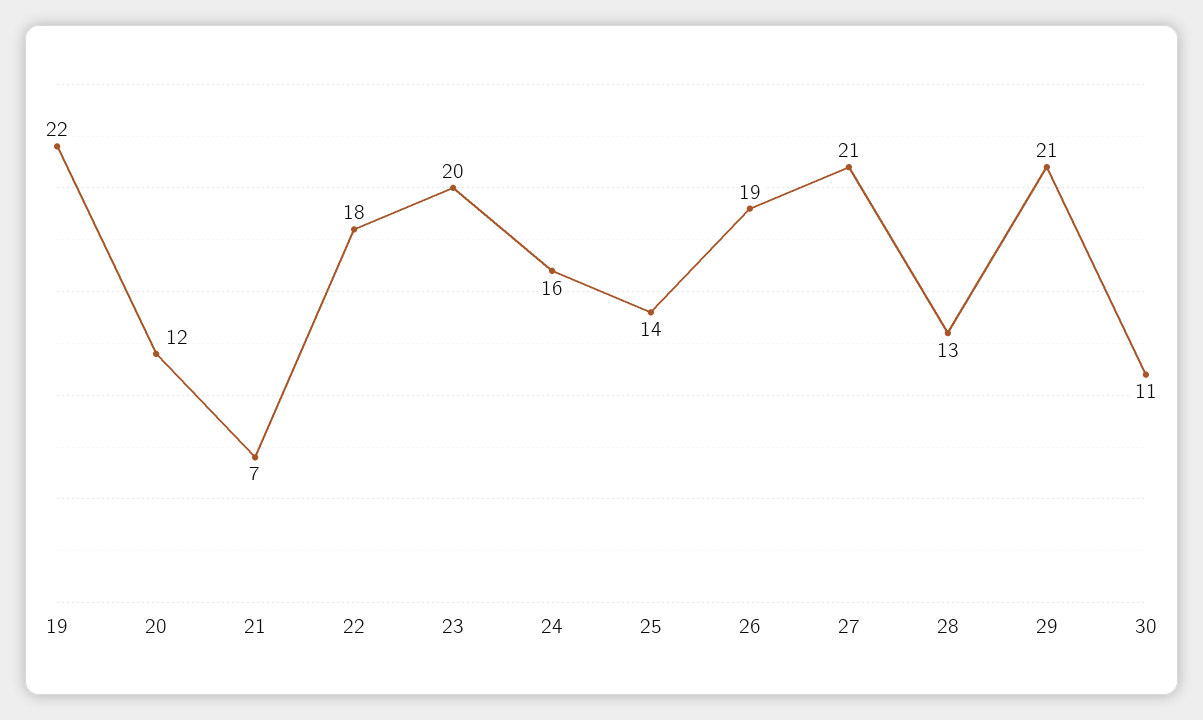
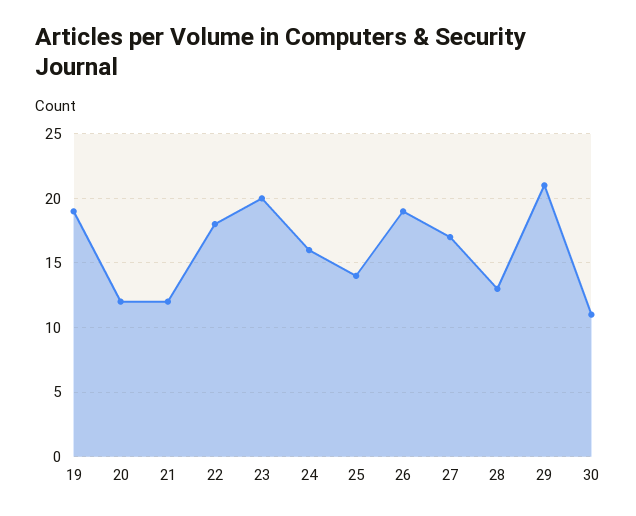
19: 22 -> 19
21: 7 -> 12
27: 21 -> 17

